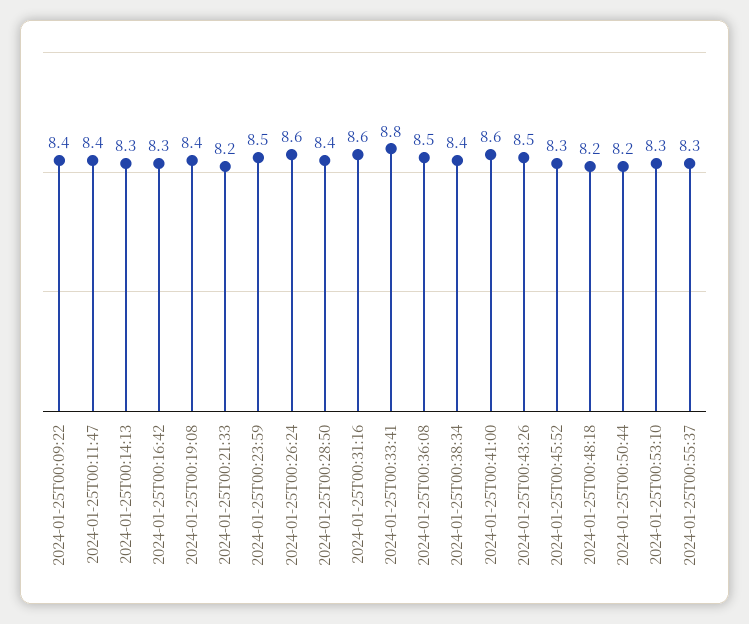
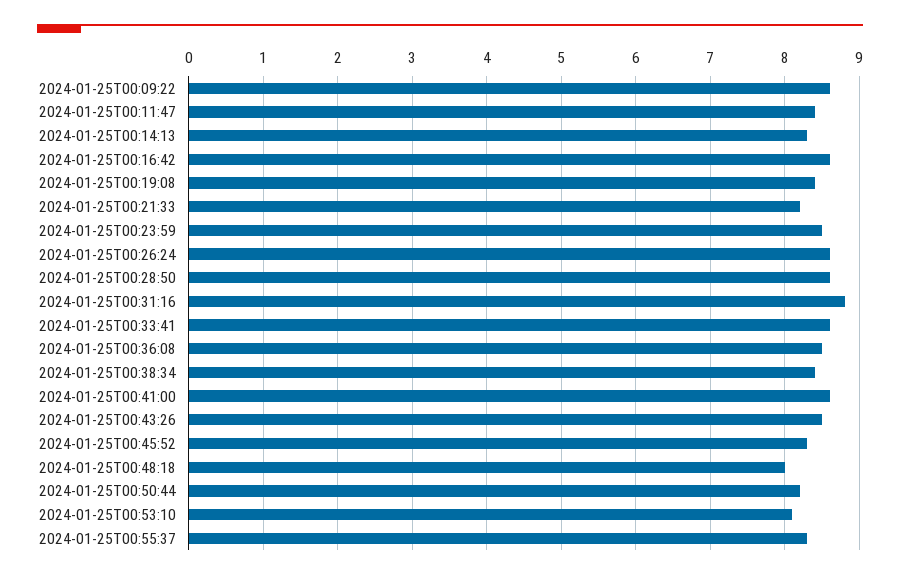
2024-01-25T00:09:22: 8.4 -> 8.6
2024-01-25T00:16:42: 8.3 -> 8.6
2024-01-25T00:28:50: 8.4 -> 8.6
2024-01-25T00:31:16: 8.6 -> 8.8
2024-01-25T00:33:41: 8.8 -> 8.6
2024-01-25T00:48:18: 8.2 -> 8
2024-01-25T00:53:10: 8.3 -> 8.1

